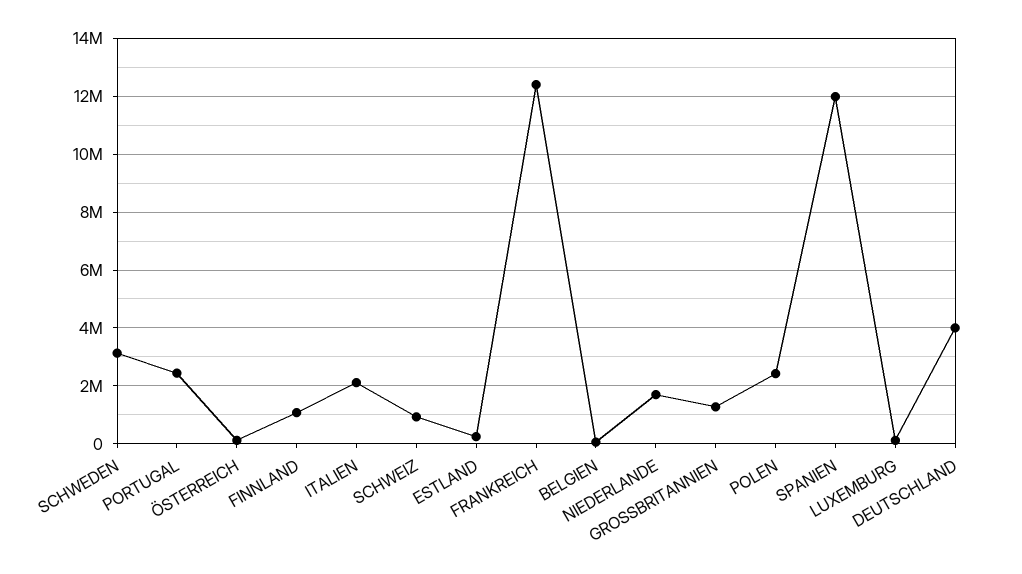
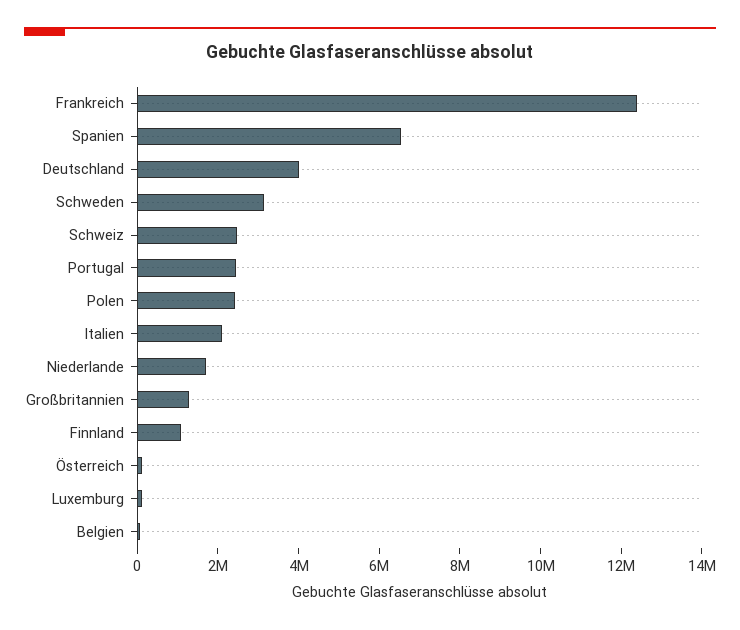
SCHWEIZ: 1000000 -> 2500000
ESTLAND: 250000 -> none
SPANIEN: 12000000 -> 6500000

